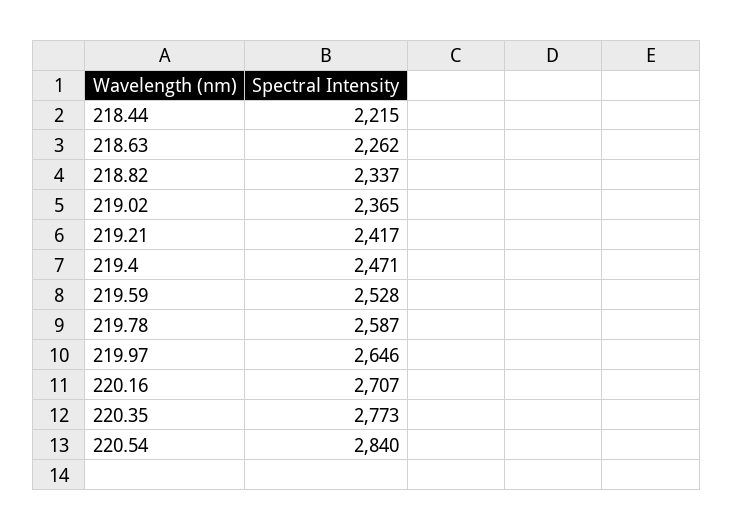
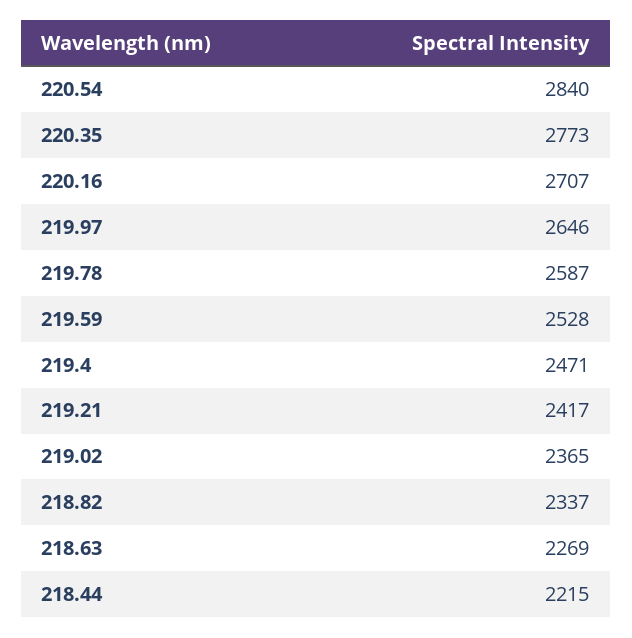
218.63: 2262 -> 2269

